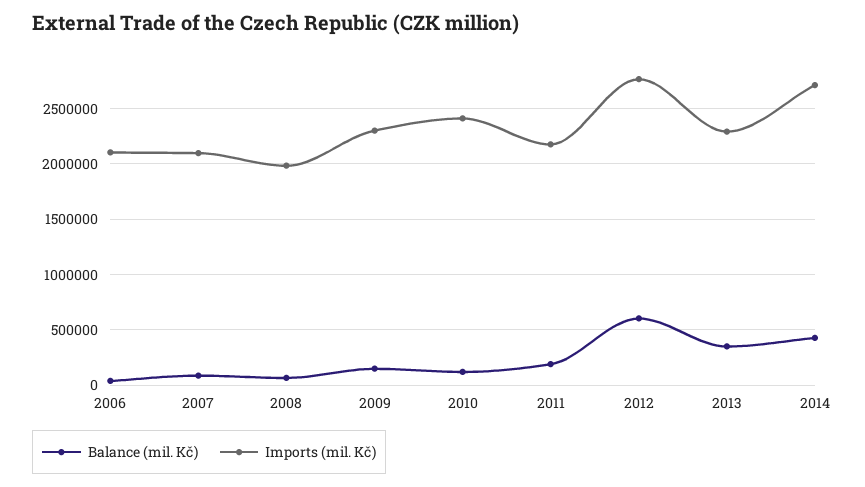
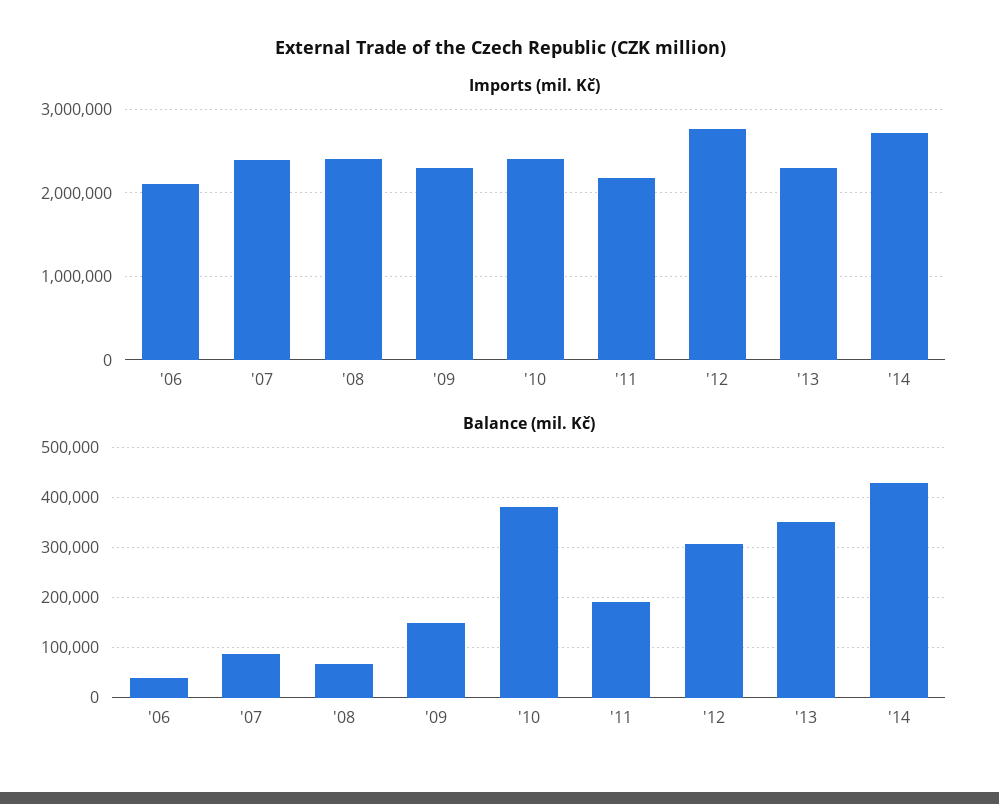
Imports (mil. Kč), 2007: 2100000 -> 2400000
Imports (mil. Kč), 2008: 2000000 -> 2400000
Balance (mil. Kč), 2010: 100000 -> 380000
Balance (mil. Kč), 2012: 600000 -> 300000

